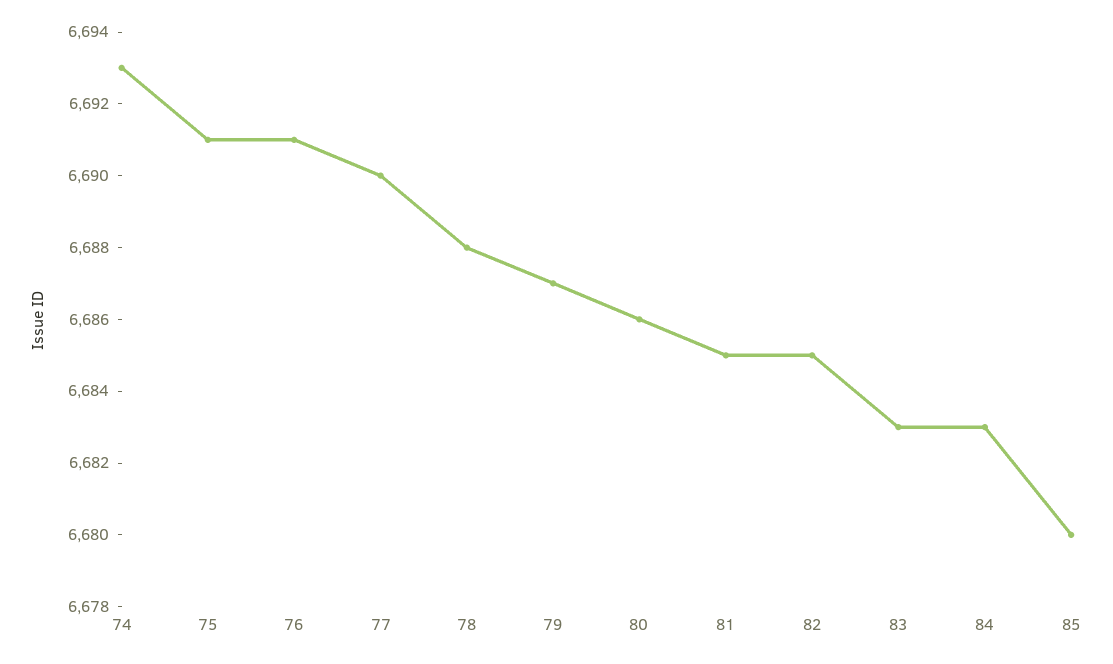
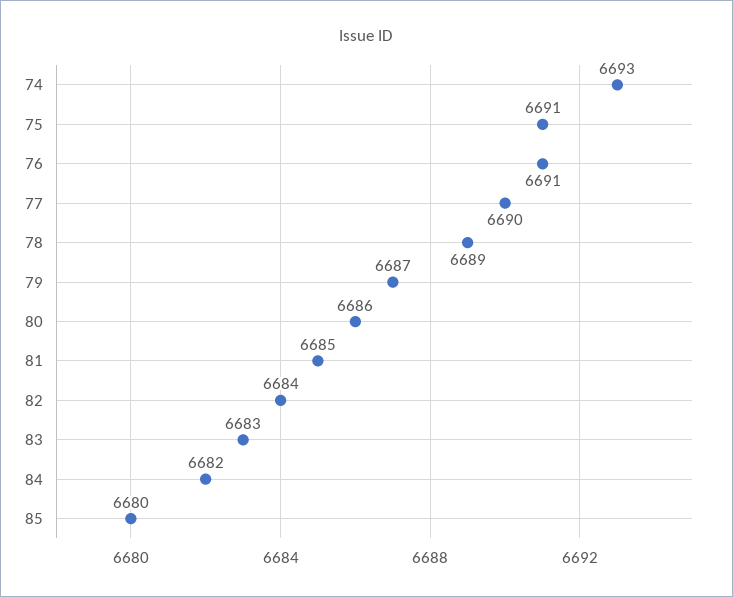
78: 6688 -> 6689
82: 6685 -> 6684
84: 6683 -> 6682

